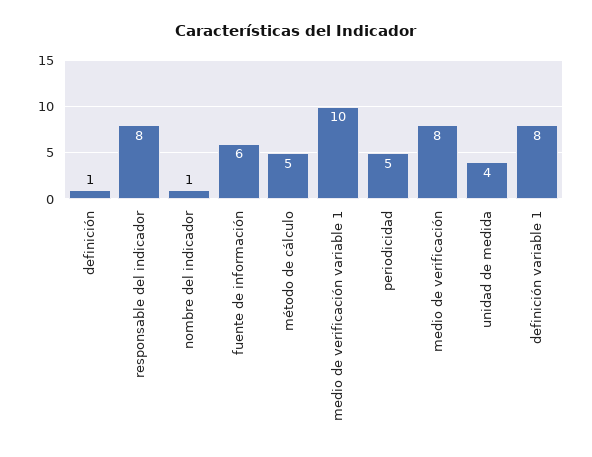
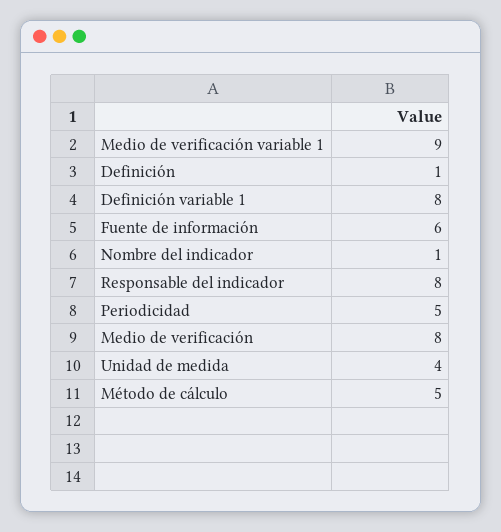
medio de verificación variable 1: 10 -> 9

